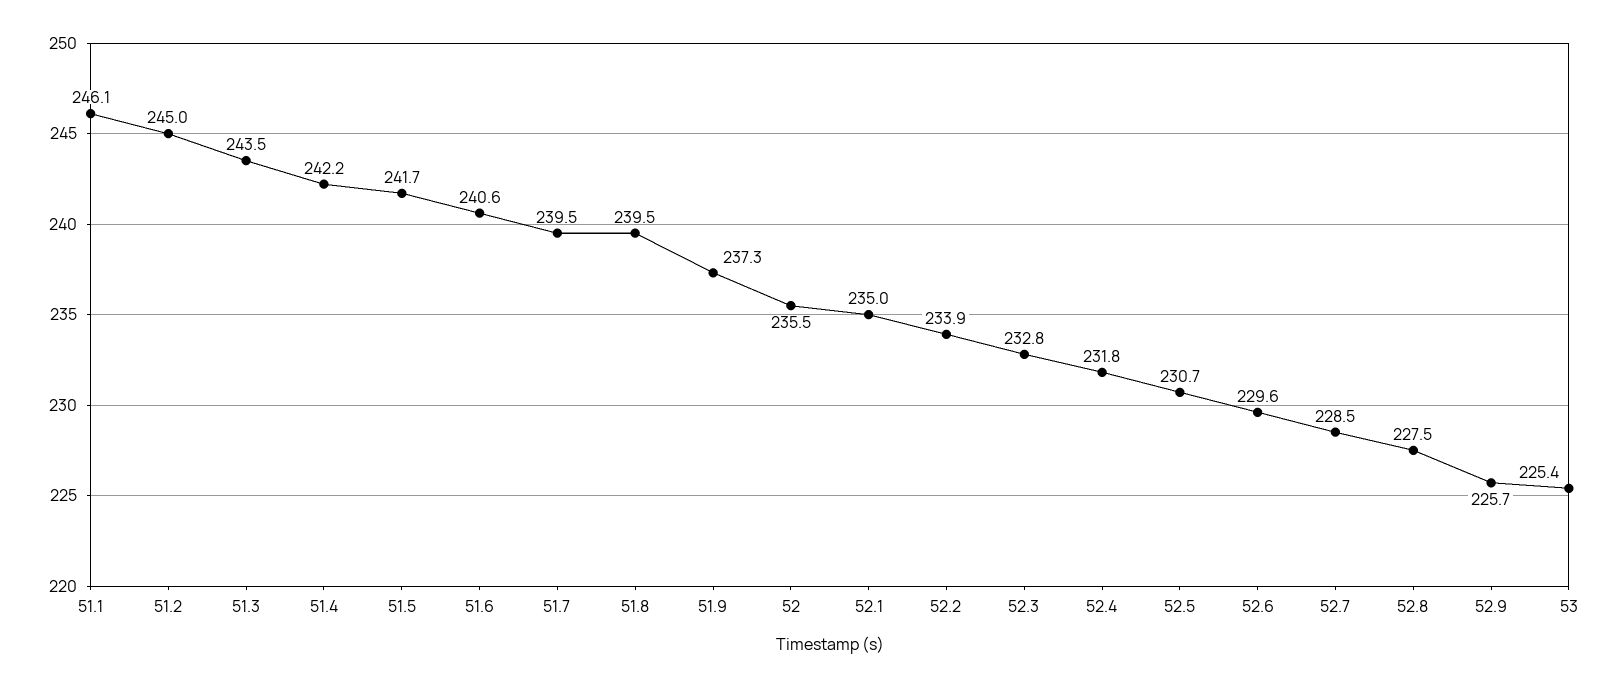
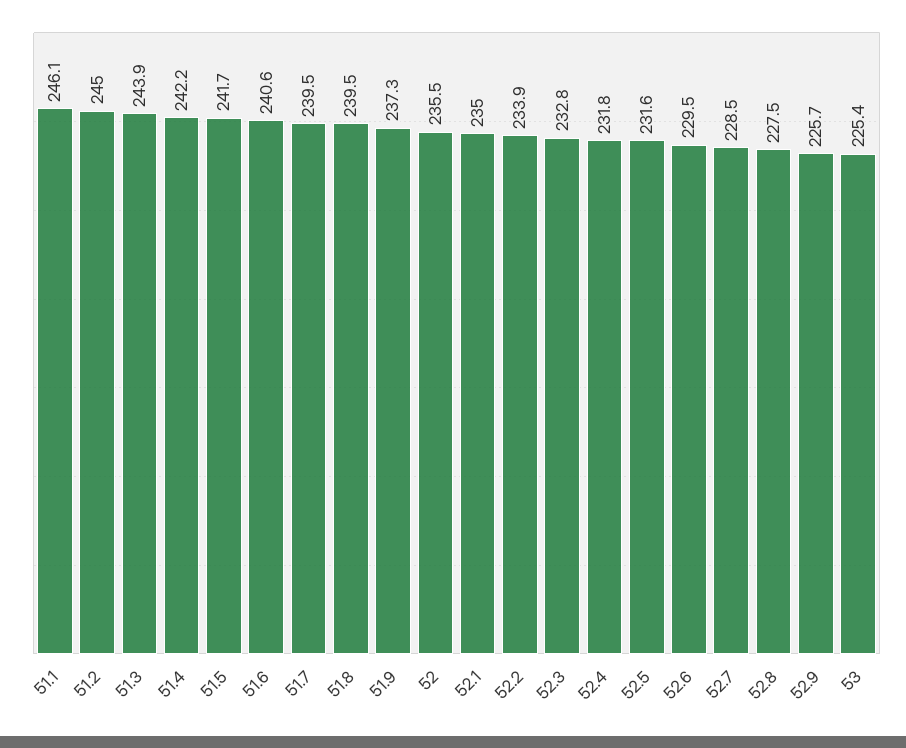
51.3: 243.5 -> 243.9
52.5: 230.7 -> 231.6
52.6: 229.6 -> 229.5

